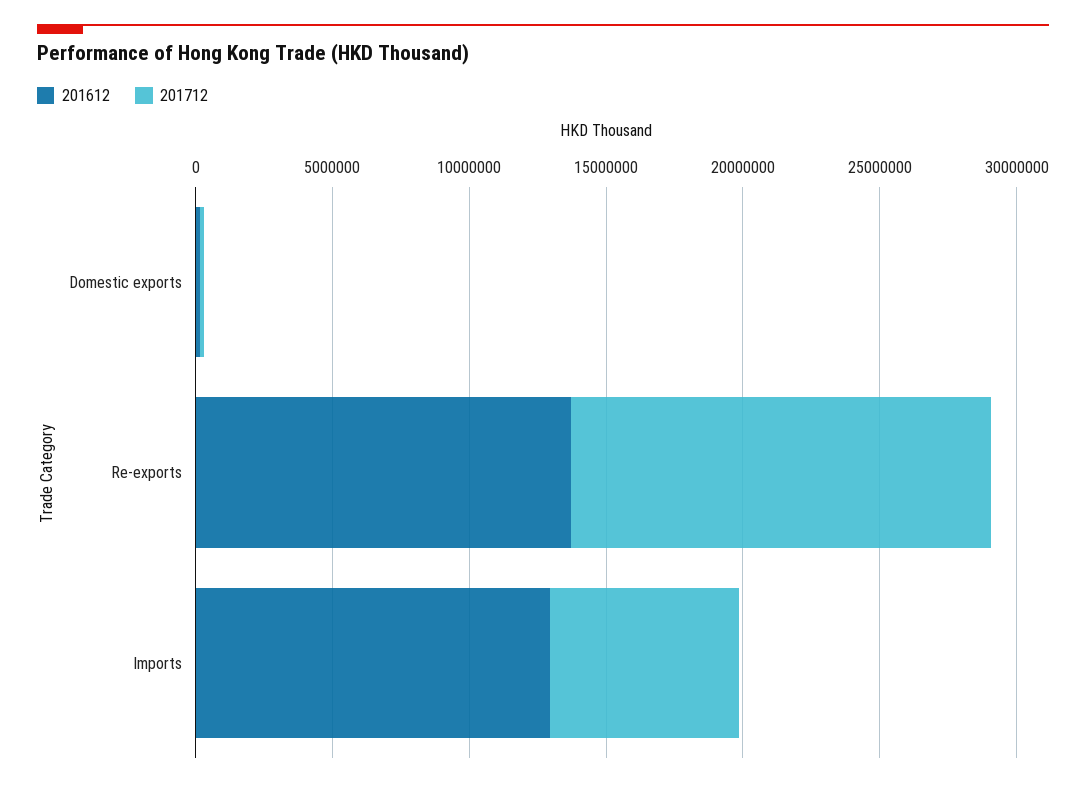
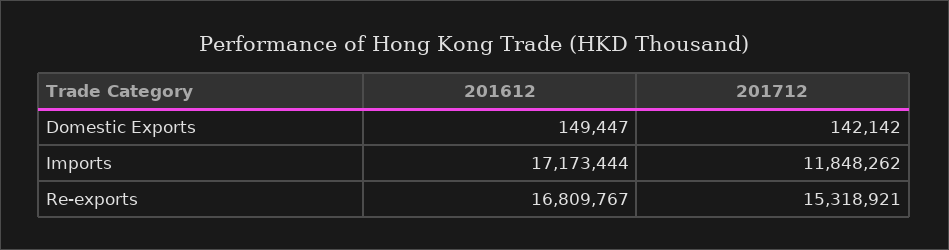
201612, Re-exports: 14000000 -> 16809767
201612, Imports: 13000000 -> 17173444
201712, Imports: 7000000 -> 11848262

